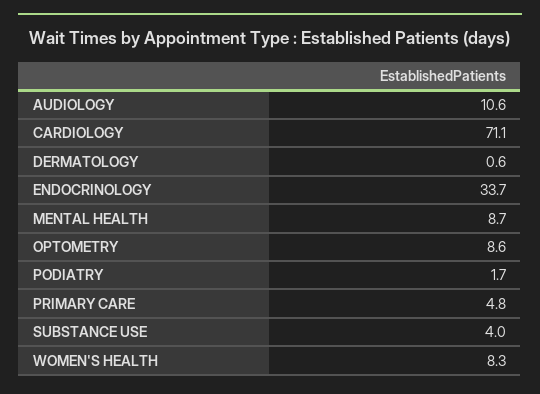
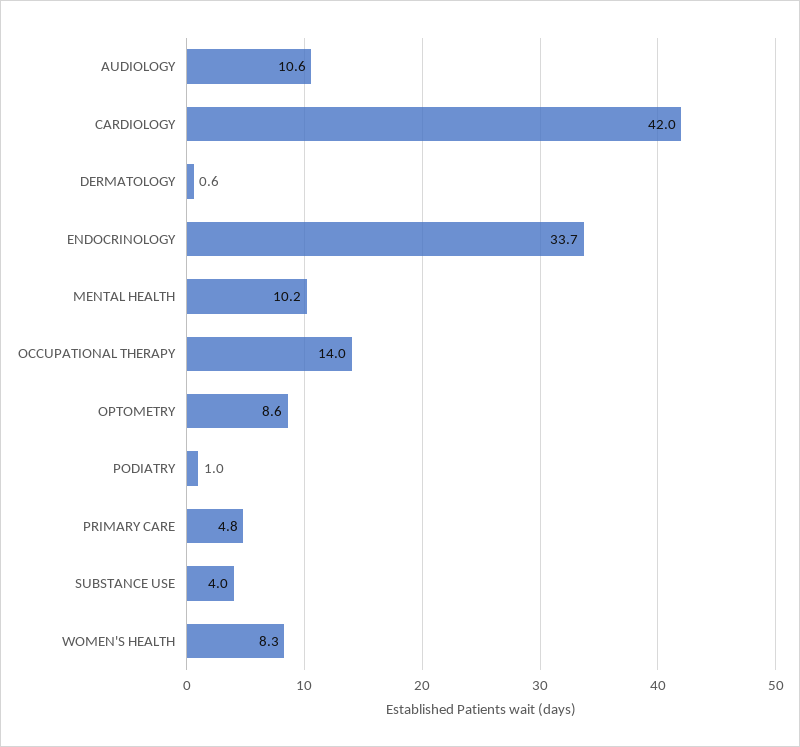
CARDIOLOGY: 71.1 -> 42
MENTAL HEALTH: 8.7 -> 10.2
PODIATRY: 1.7 -> 1
OCCUPATIONAL THERAPY: none -> 14

